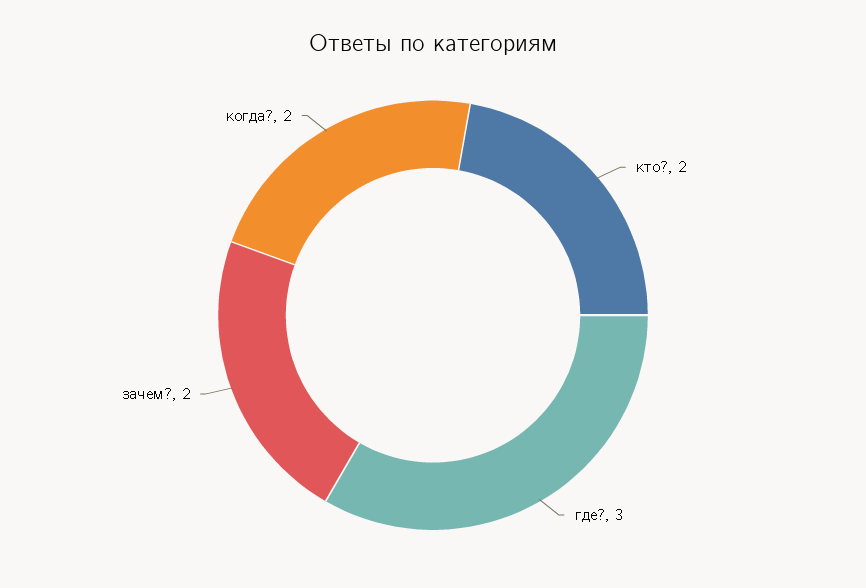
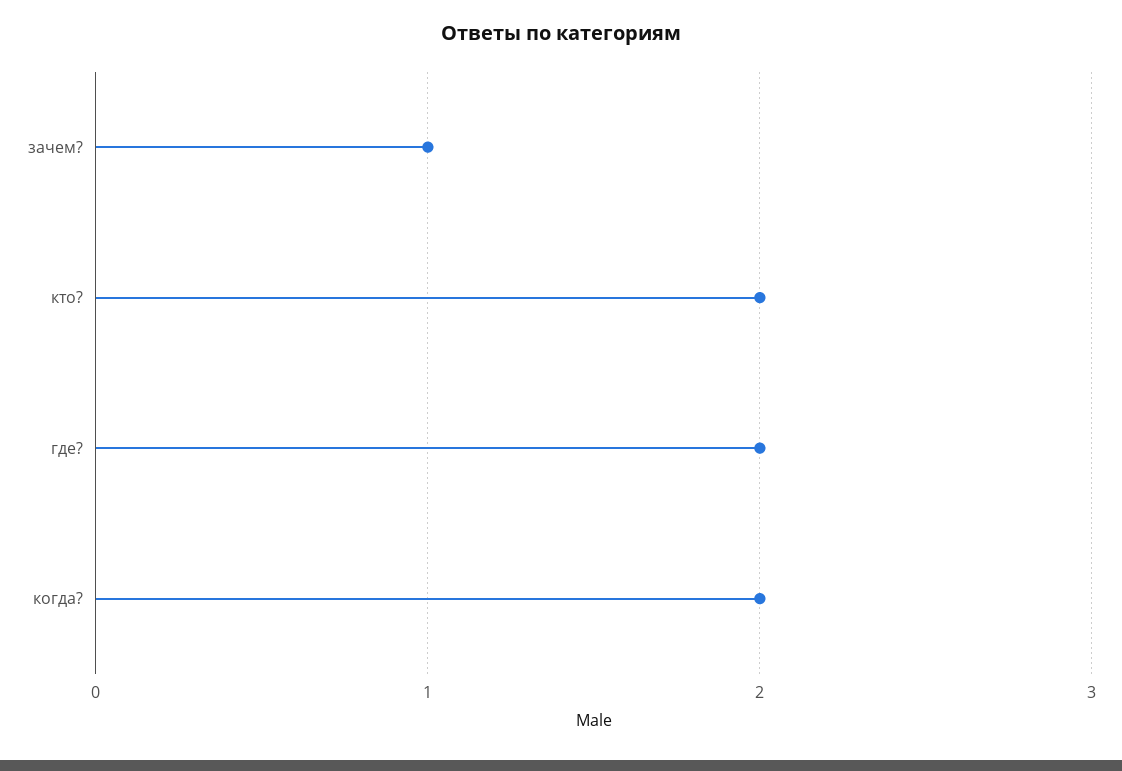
где?: 3 -> 2
зачем?: 2 -> 1

